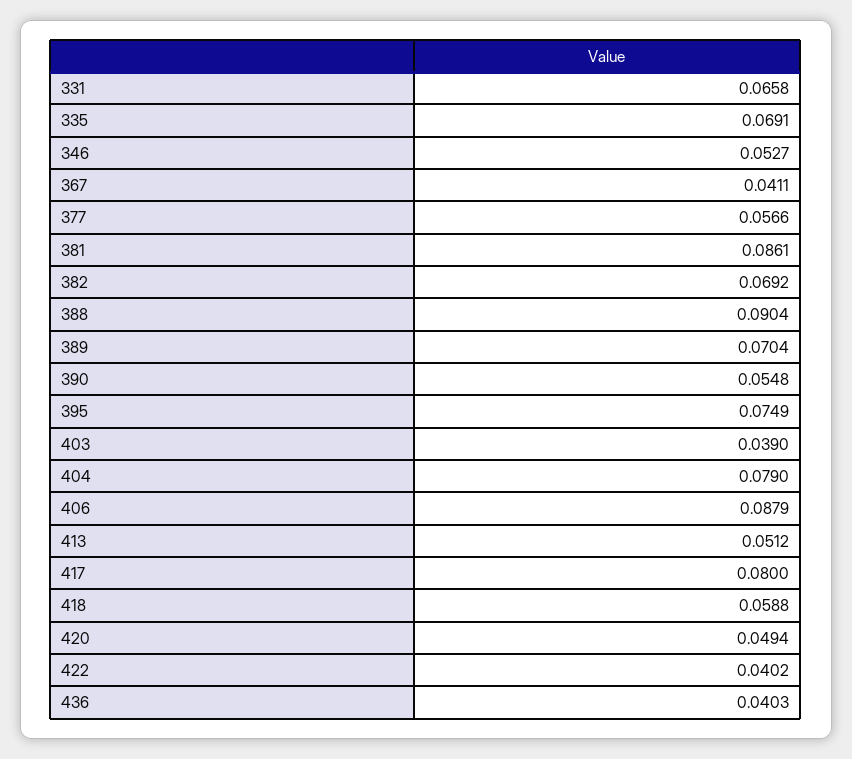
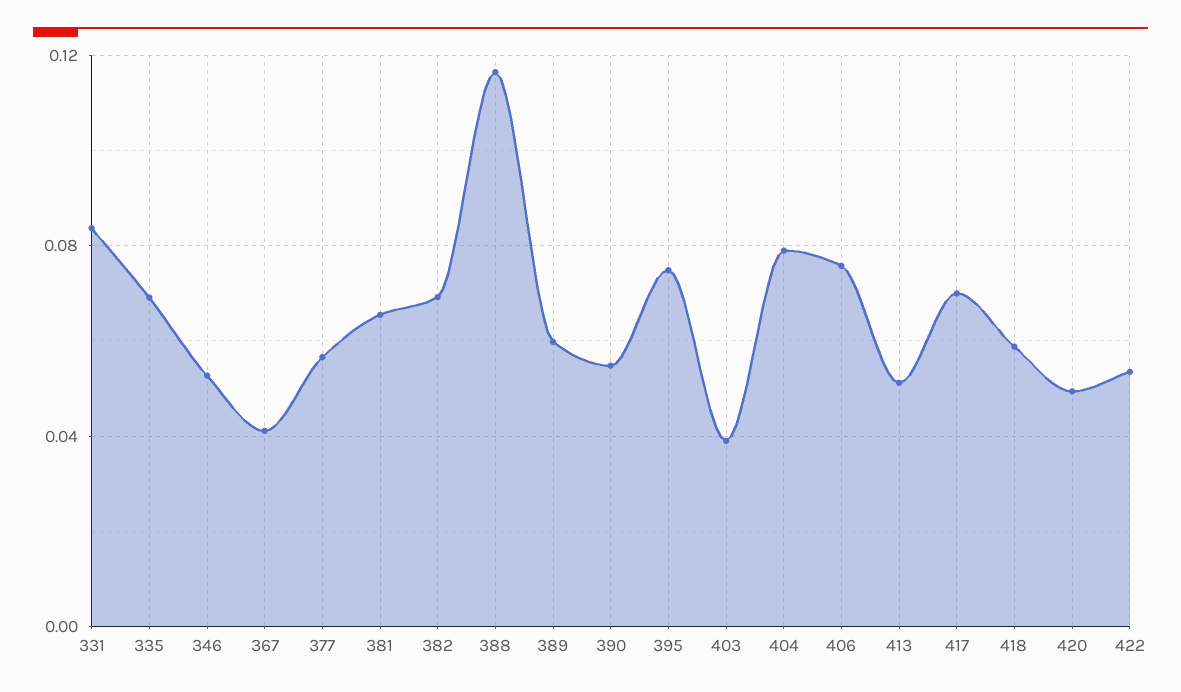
331: 0.0658 -> 0.085
381: 0.0861 -> 0.065
388: 0.0904 -> 0.115
389: 0.0704 -> 0.06
406: 0.0879 -> 0.075
417: 0.08 -> 0.07
422: 0.0402 -> 0.055
436: 0.0403 -> none

